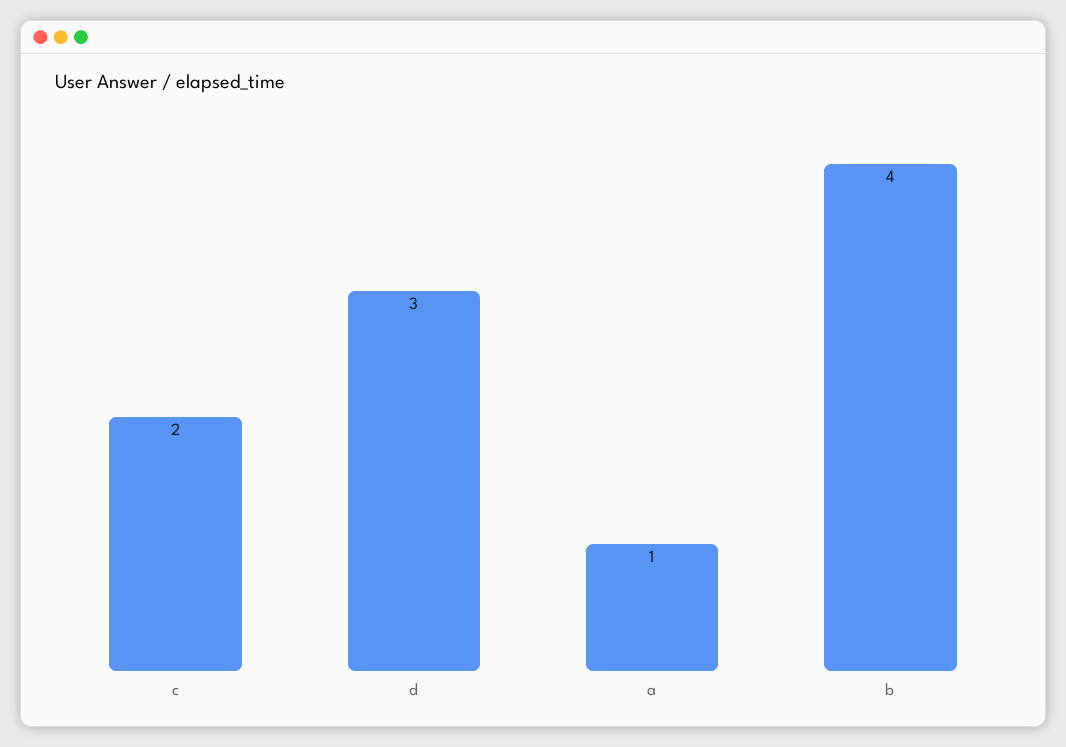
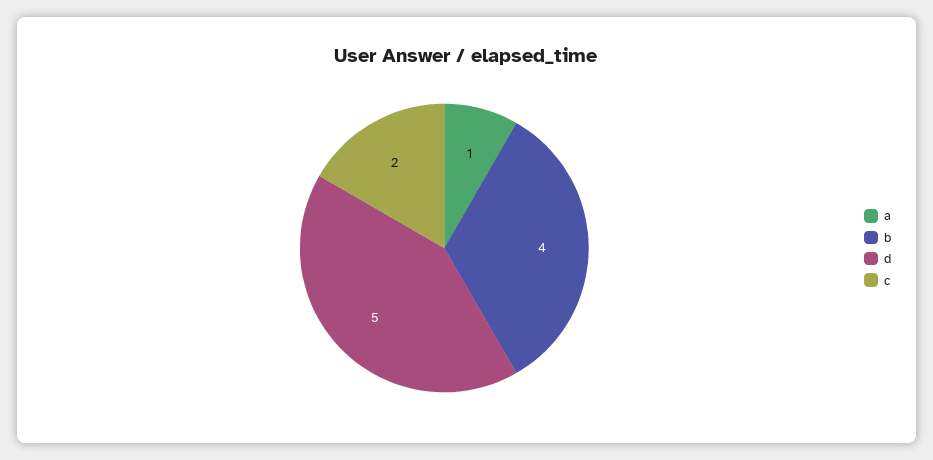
d: 3 -> 5

